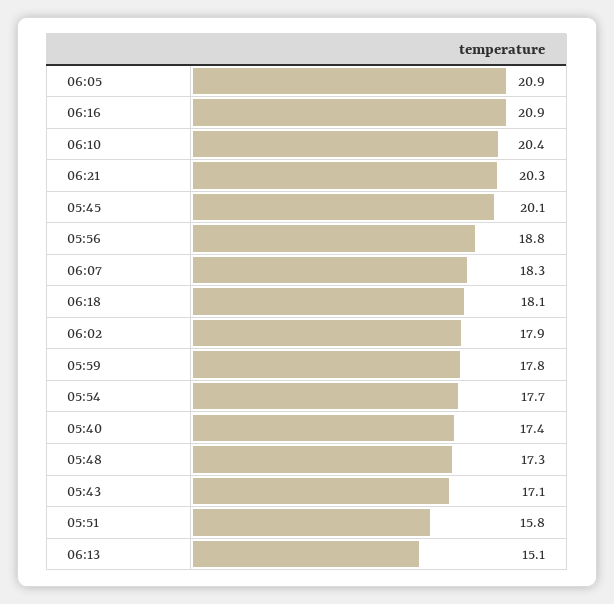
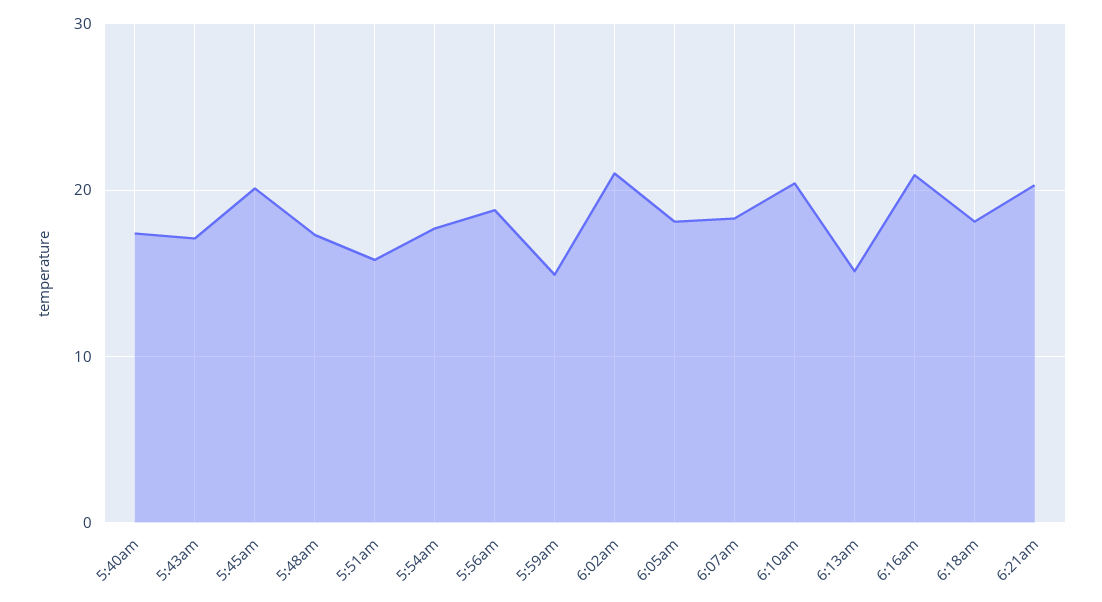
06:05: 20.9 -> 18
06:02: 17.9 -> 21
05:59: 17.8 -> 15

